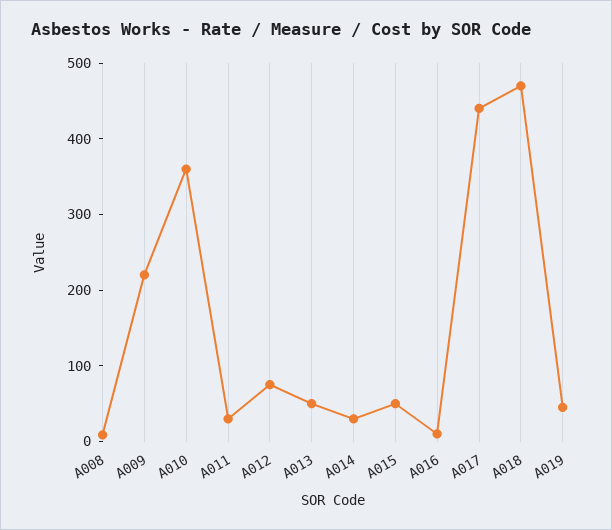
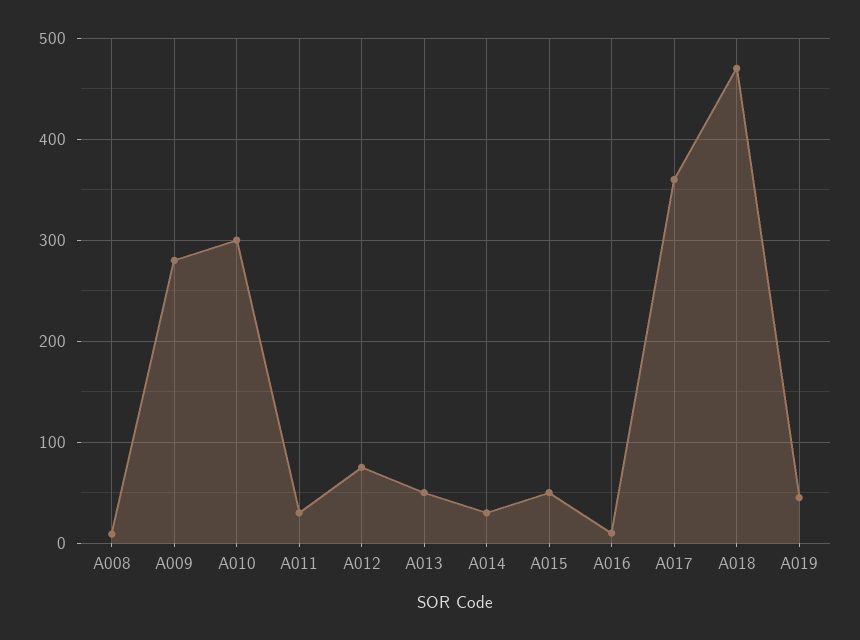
A009: 220 -> 280
A010: 360 -> 300
A017: 440 -> 360

